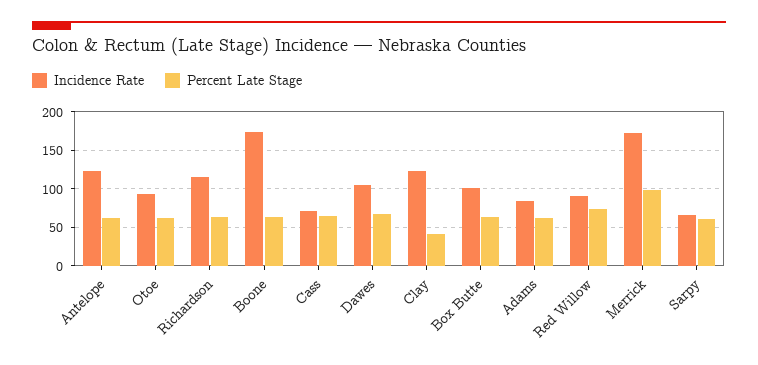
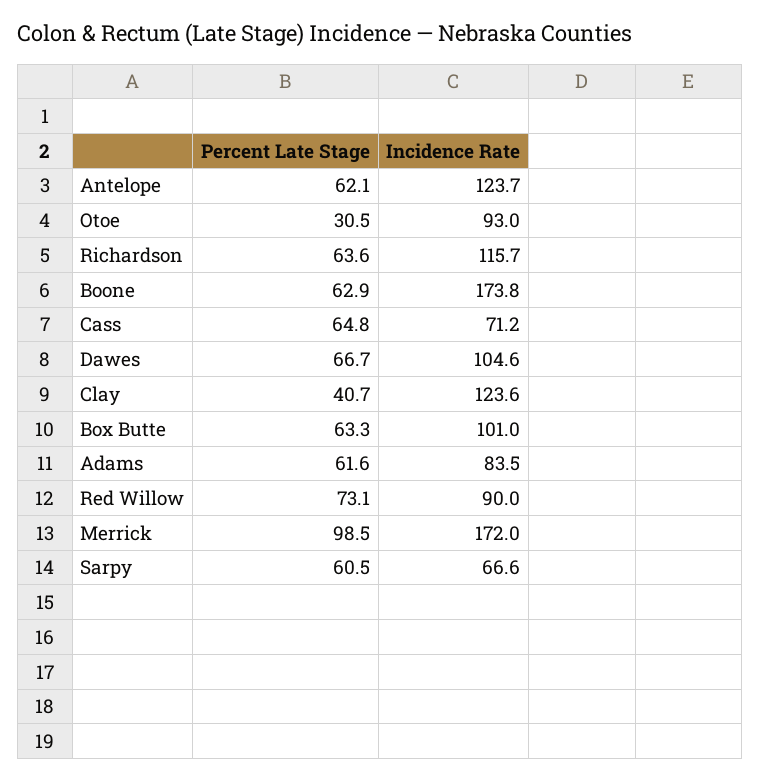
Percent Late Stage, Otoe: 60 -> 30.5

